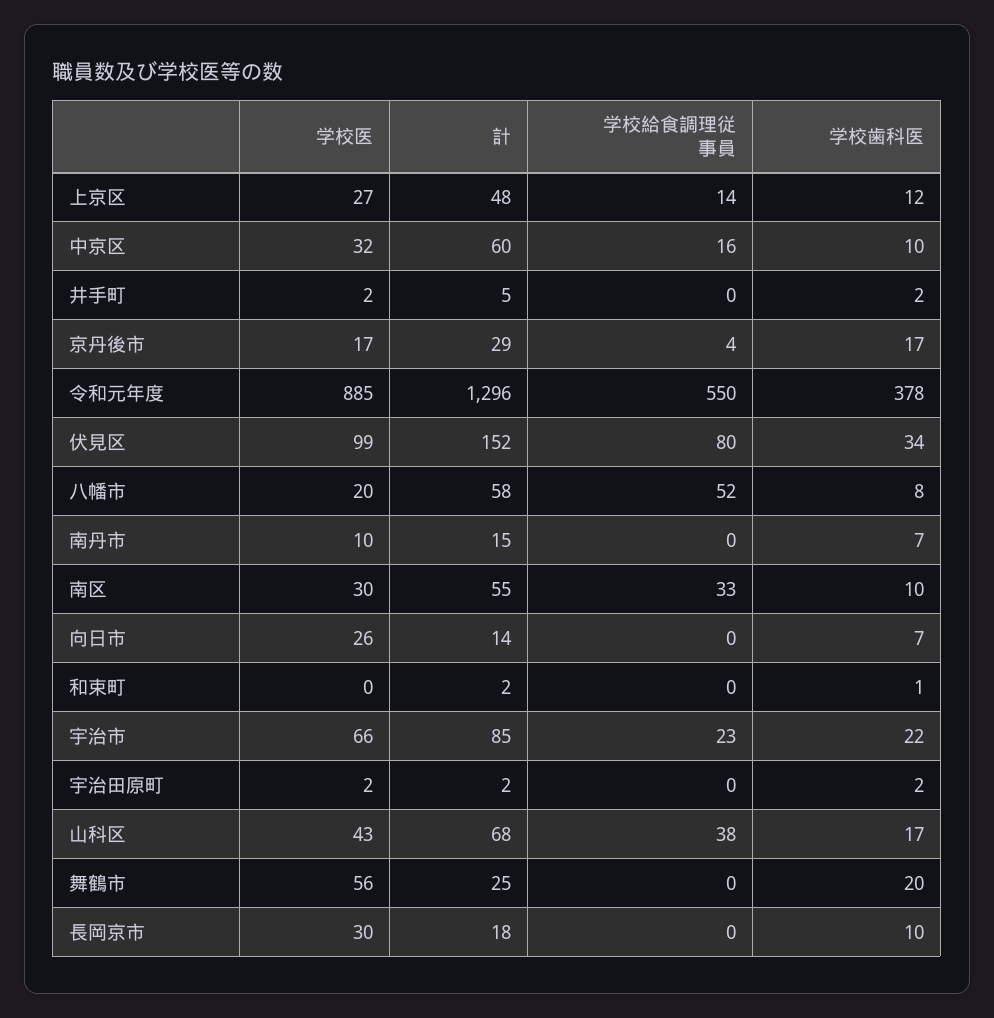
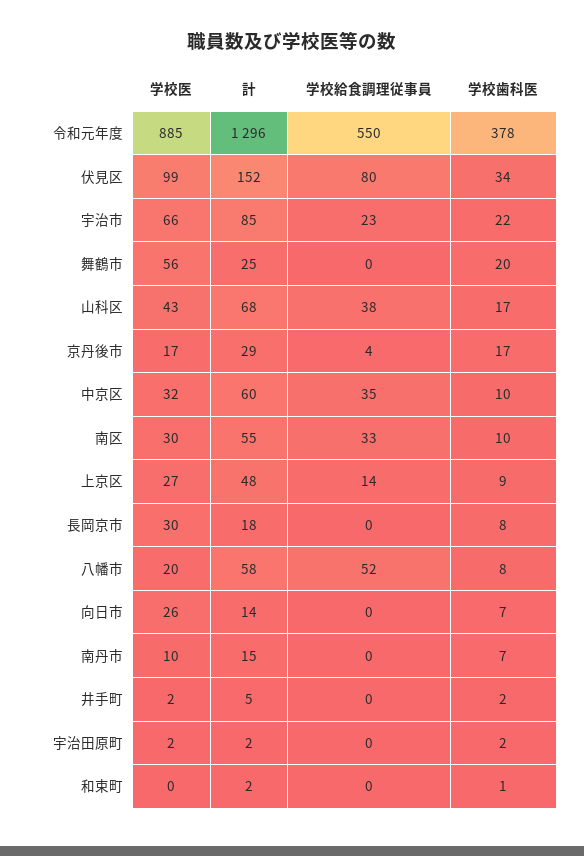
学校歯科医, 上京区: 12 -> 9
学校給食調理従事員, 中京区: 16 -> 35
学校歯科医, 長岡京市: 10 -> 8

